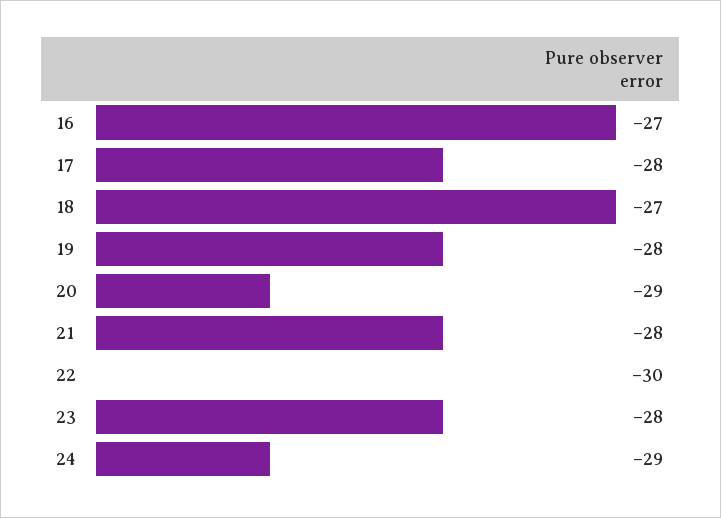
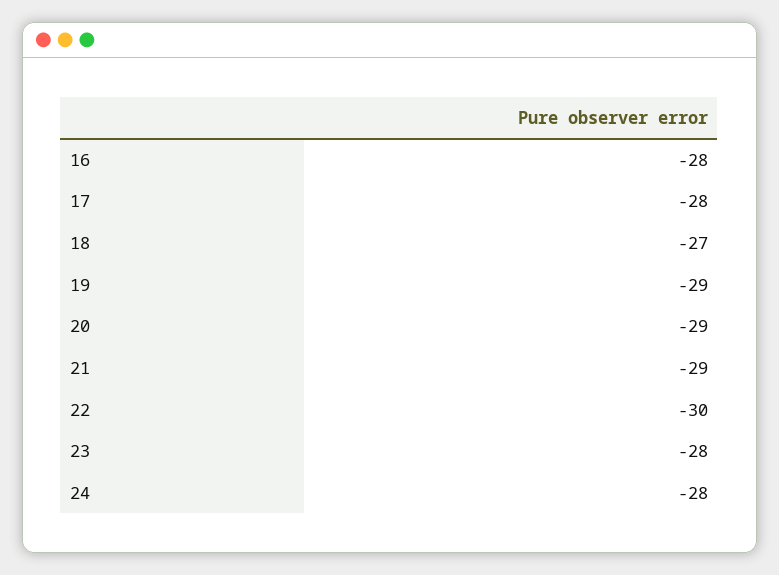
16: -27 -> -28
19: -28 -> -29
21: -28 -> -29
24: -29 -> -28

